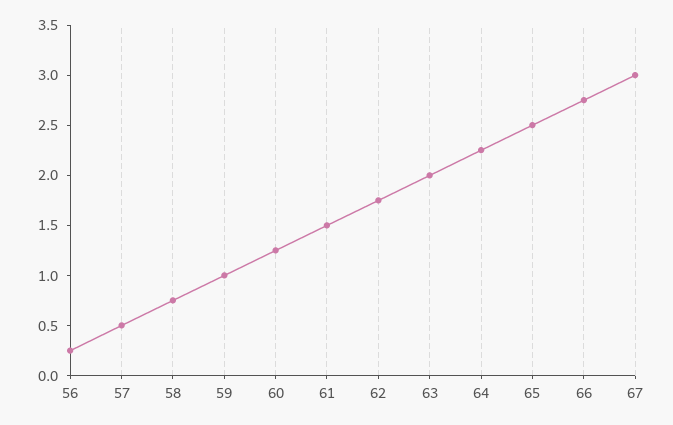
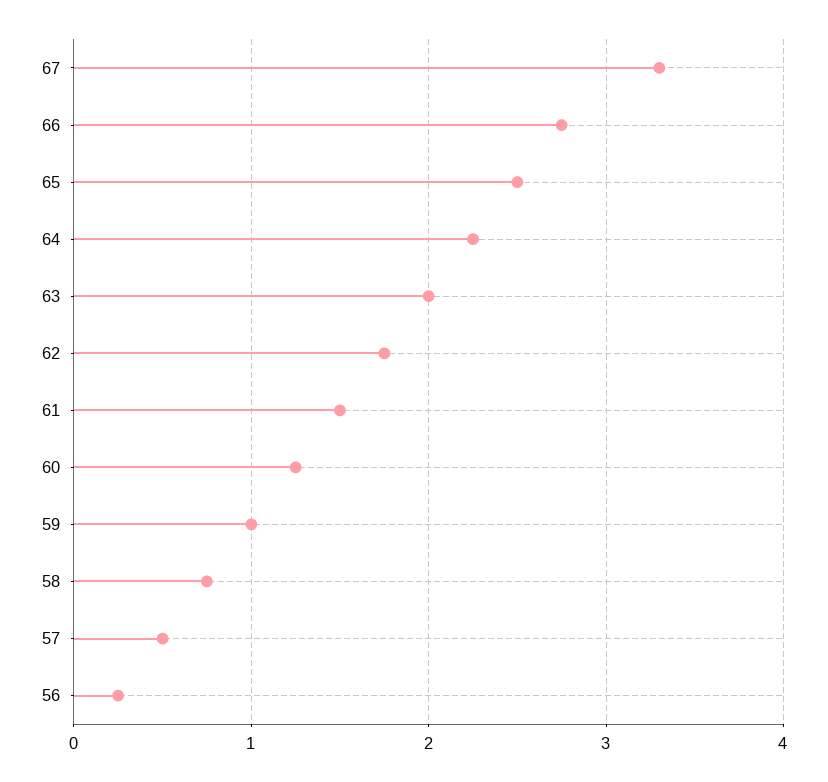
67: 3 -> 3.3

